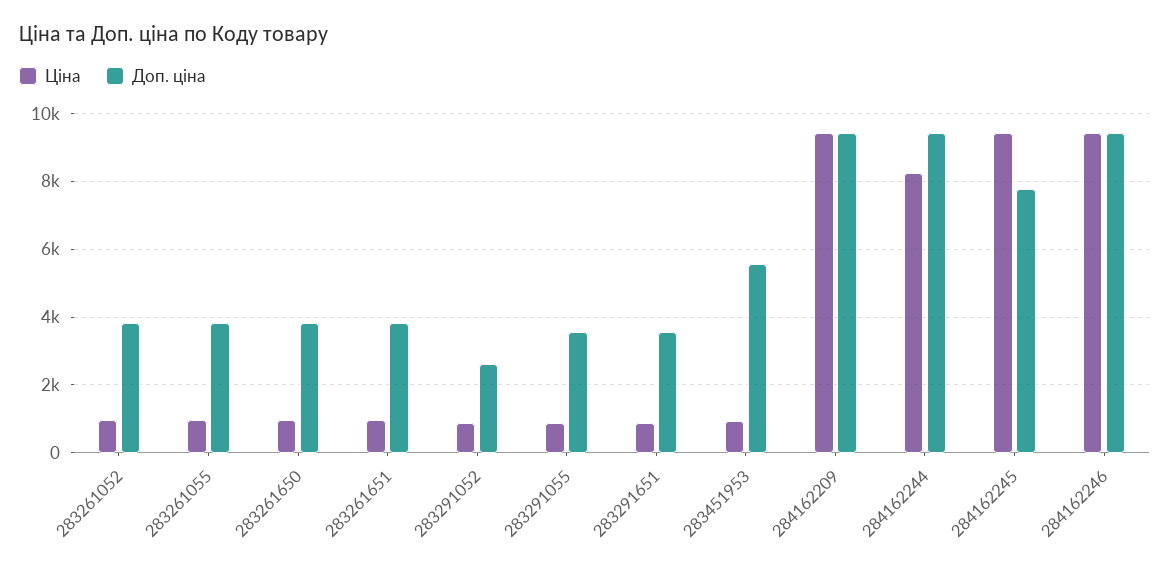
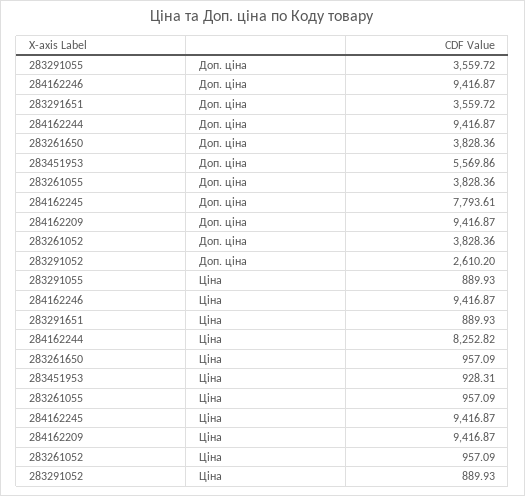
Ціна, 283261651: 1000 -> none
Доп. ціна, 283261651: 3800 -> none

